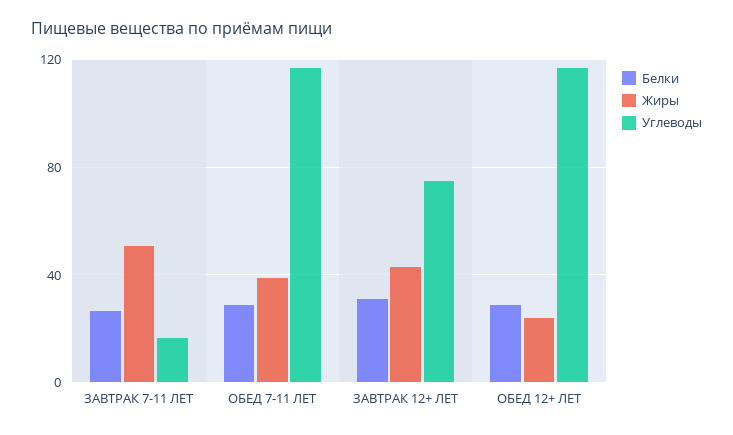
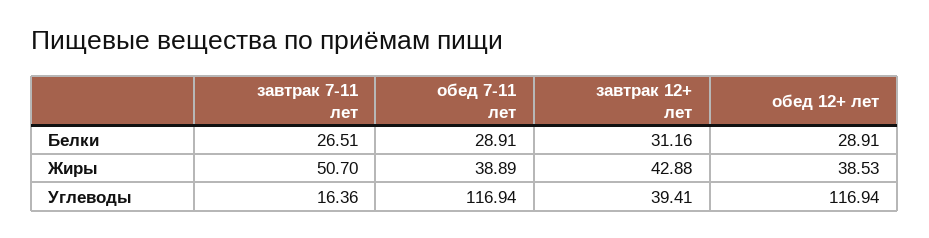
Углеводы, ЗАВТРАК 12+ ЛЕТ: 75 -> 39.41
Жиры, ОБЕД 12+ ЛЕТ: 25 -> 38.53

